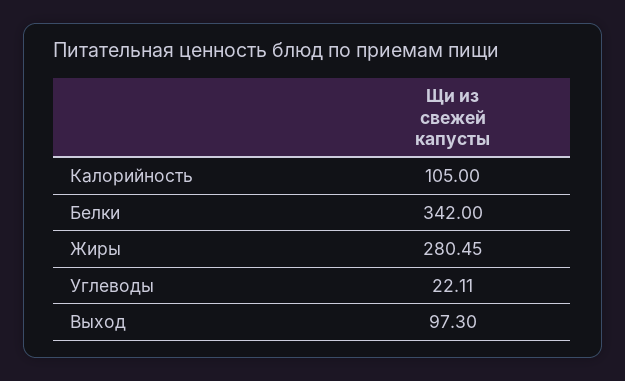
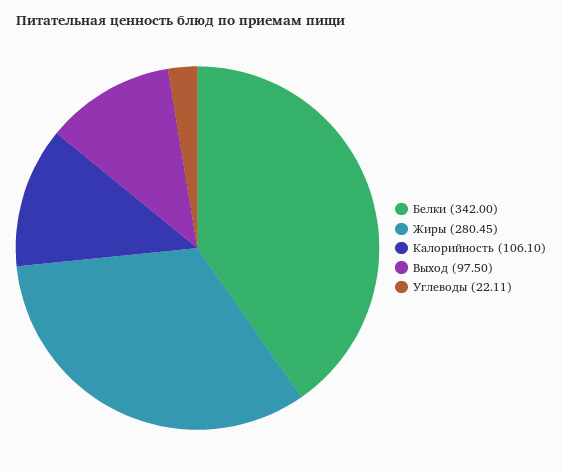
Калорийность: 105 -> 106.1
Выход: 97.3 -> 97.5

